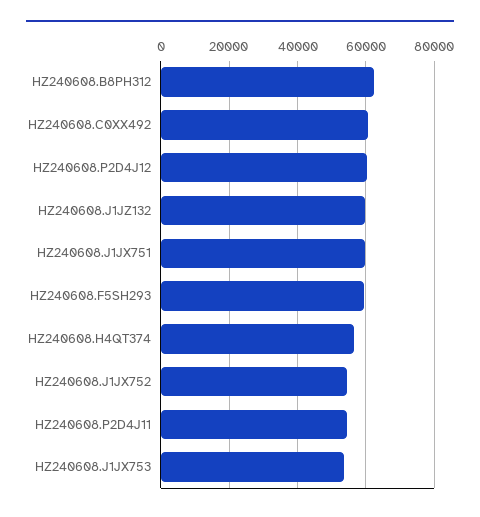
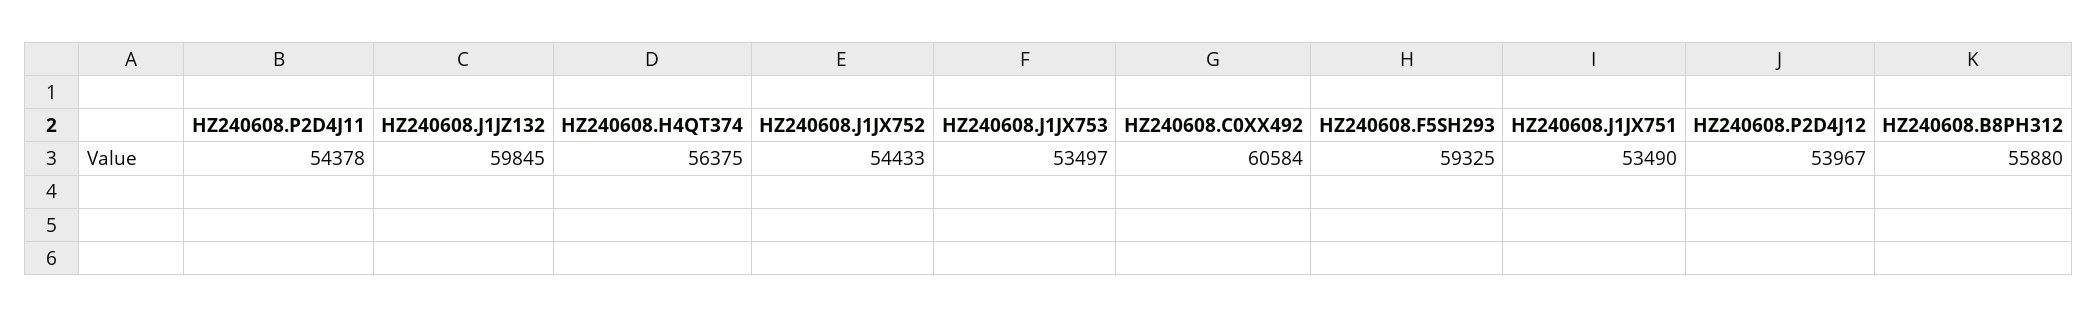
HZ240608.B8PH312: 62000 -> 55880
HZ240608.P2D4J12: 60000 -> 53967
HZ240608.J1JX751: 60000 -> 53490

